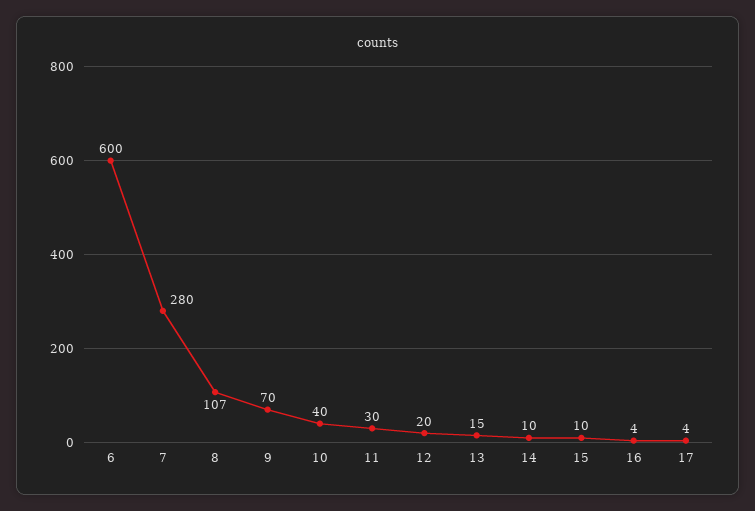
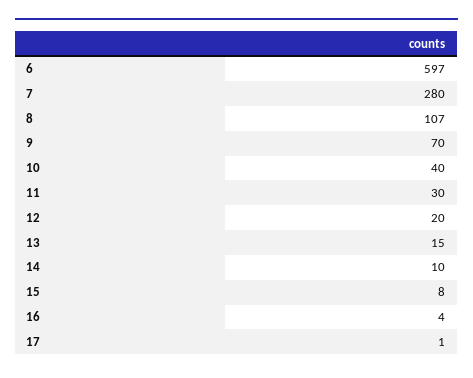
6: 600 -> 597
15: 10 -> 8
17: 4 -> 1

